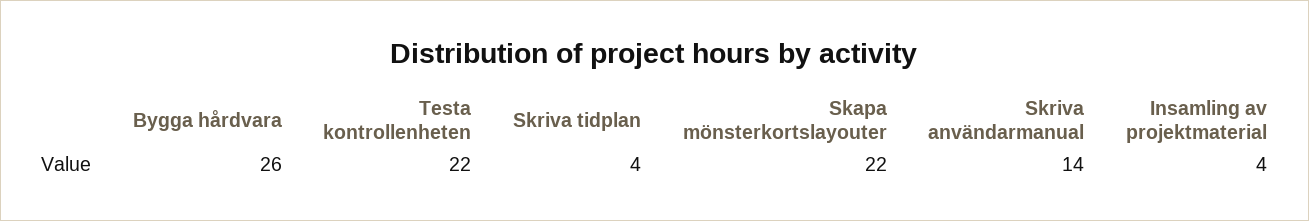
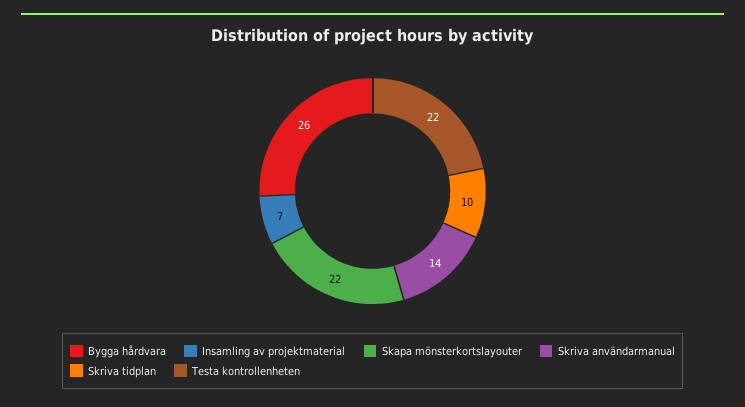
Skriva tidplan: 4 -> 10
Insamling av projektmaterial: 4 -> 7

